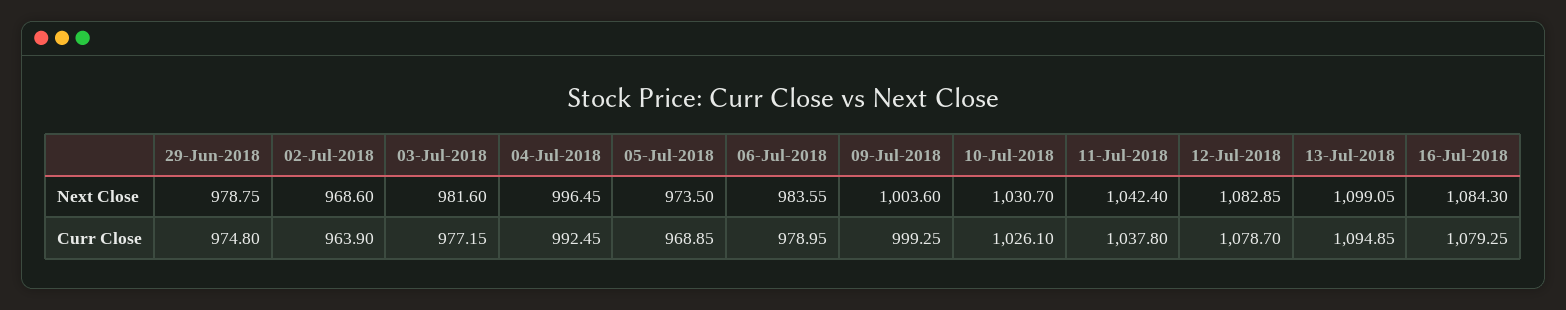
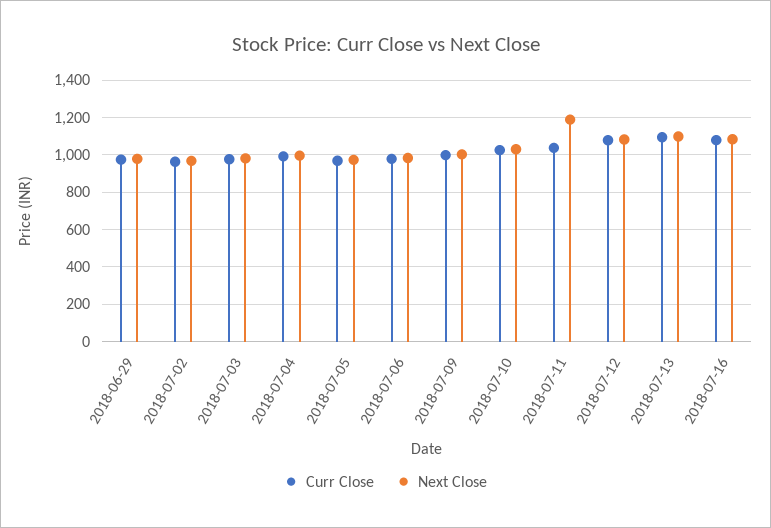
Next Close, 11-Jul-2018: 1042.4 -> 1200

